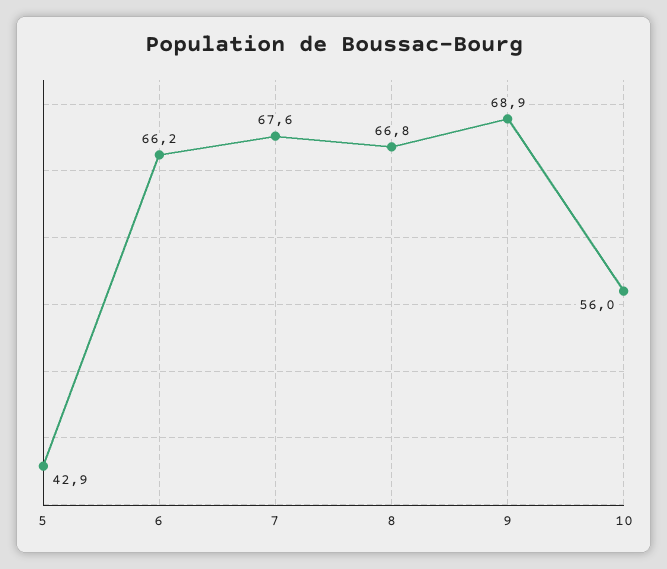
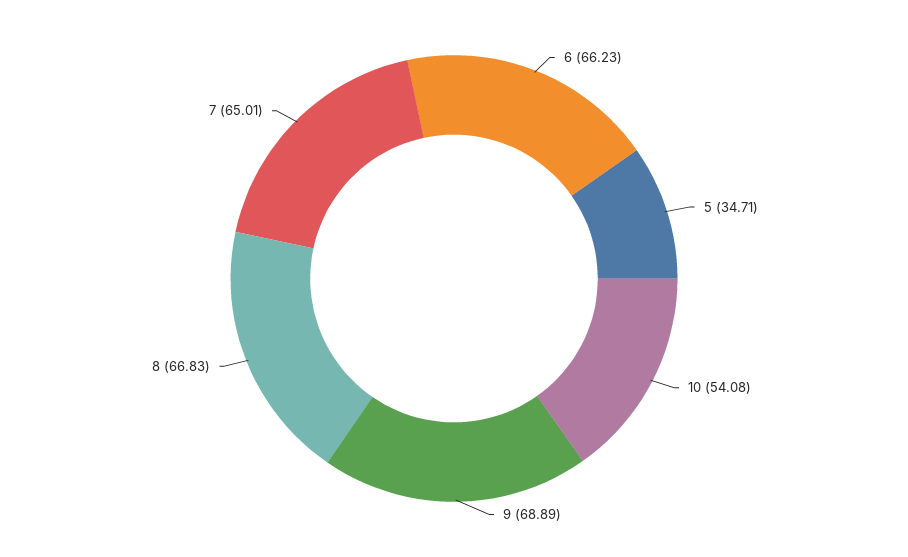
5: 42.9 -> 34.71
7: 67.6 -> 65.01
10: 56 -> 54.08

